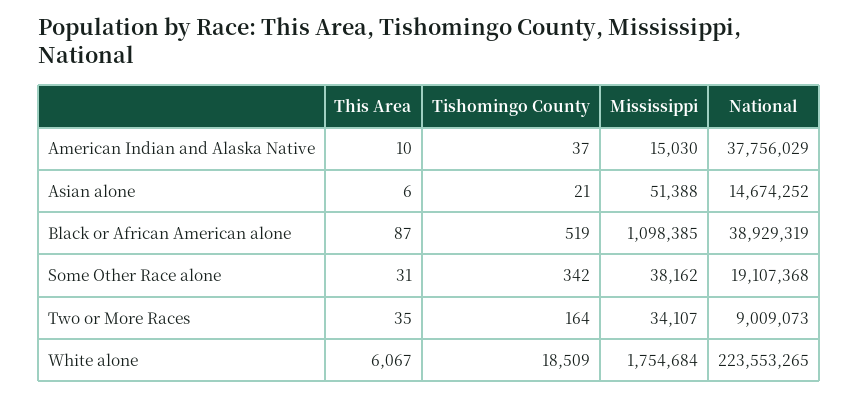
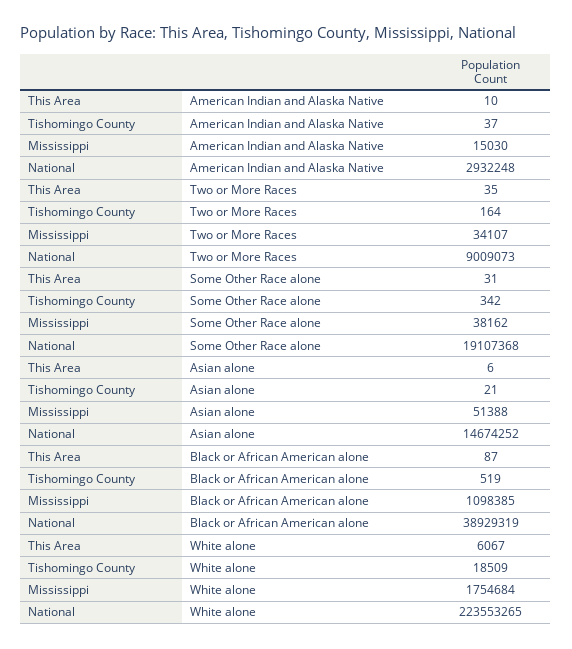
National, American Indian and Alaska Native: 37756029 -> 2932248

